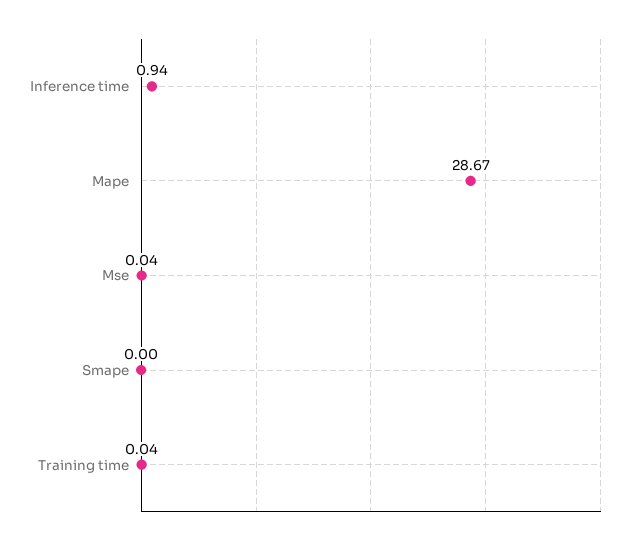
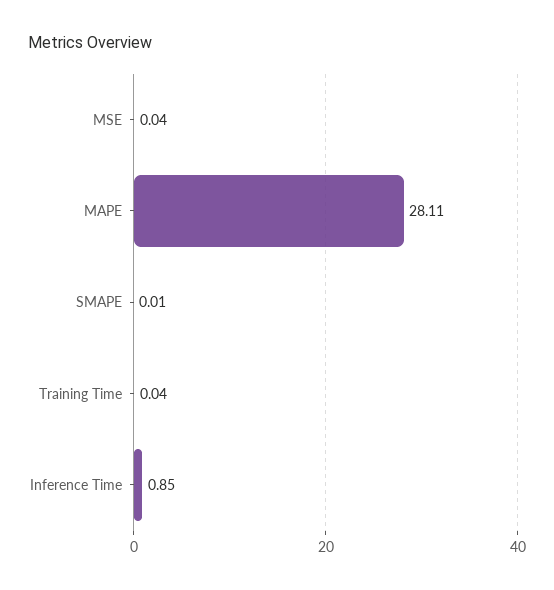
Inference time: 0.94 -> 0.85
Mape: 28.67 -> 28.11
Smape: 0 -> 0.01

